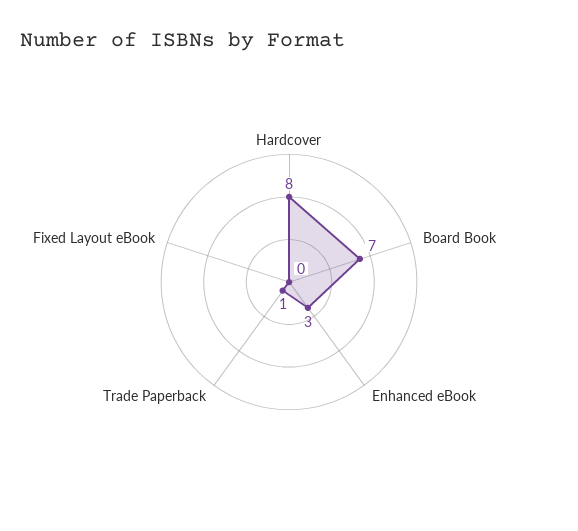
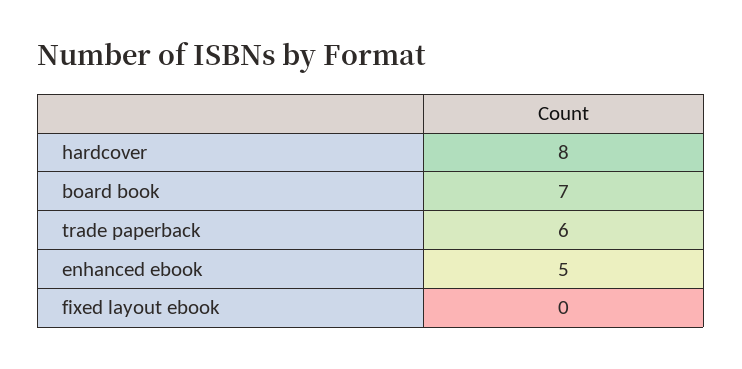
Enhanced eBook: 3 -> 5
Trade Paperback: 1 -> 6

